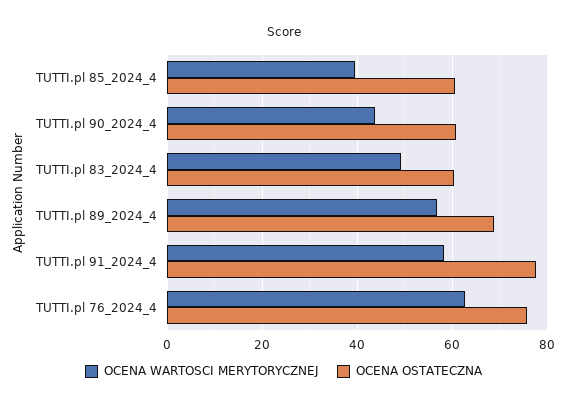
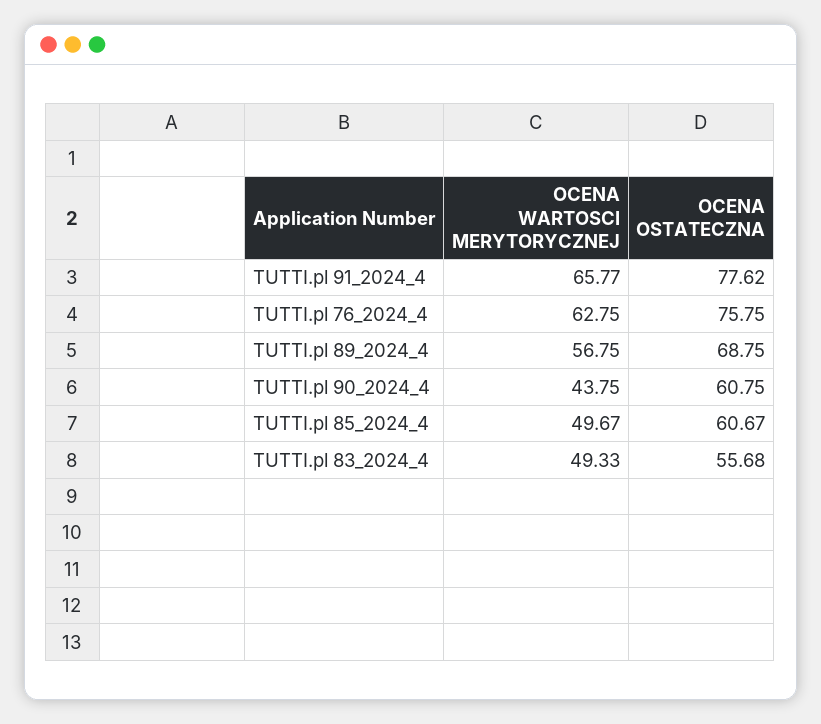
OCENA WARTOSCI MERYTORYCZNEJ, TUTTI.pl 85_2024_4: 40 -> 49.67
OCENA OSTATECZNA, TUTTI.pl 83_2024_4: 60 -> 55.68
OCENA WARTOSCI MERYTORYCZNEJ, TUTTI.pl 91_2024_4: 58 -> 65.77

